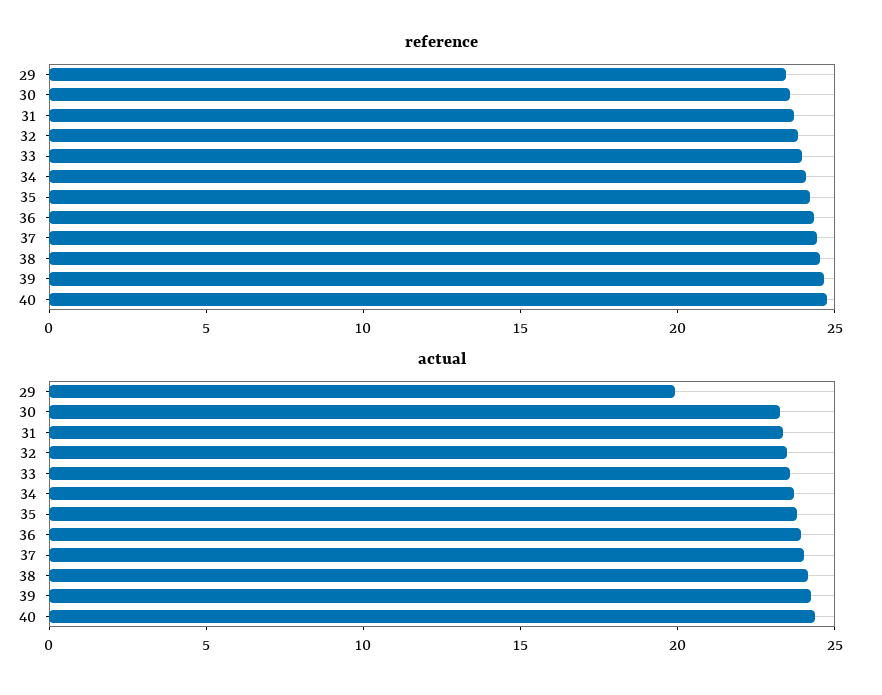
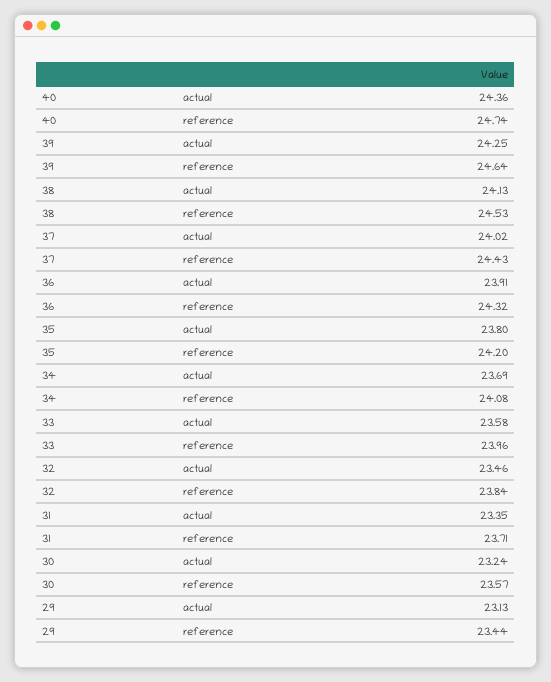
actual, 29: 20 -> 23.13

